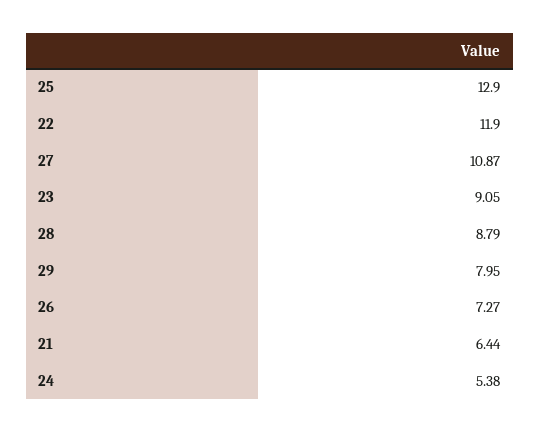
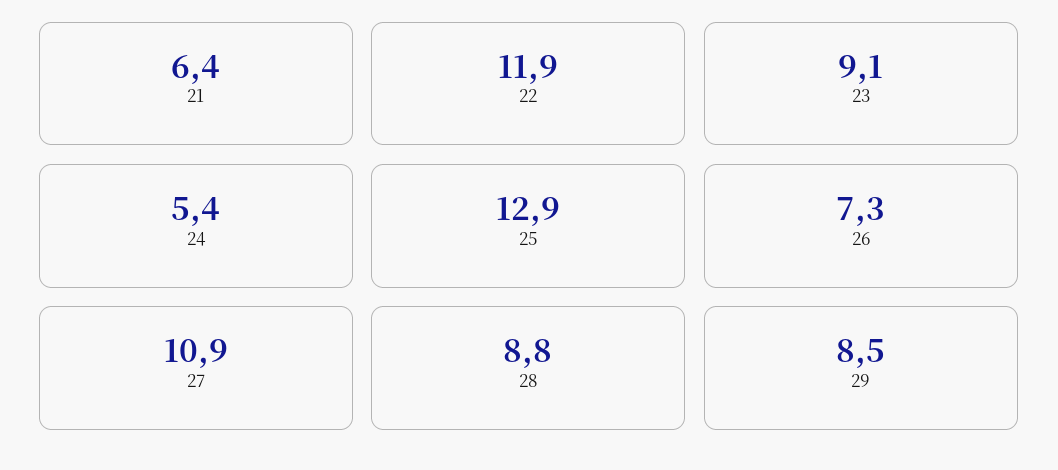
29: 7.95 -> 8.5

